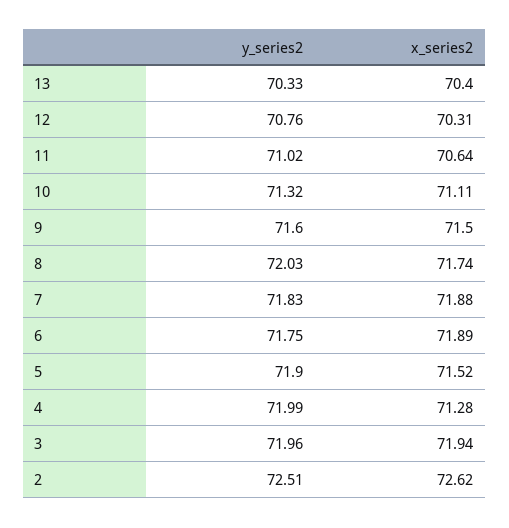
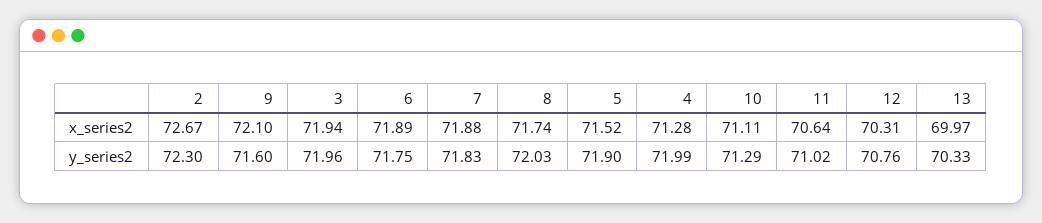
x_series2, 13: 70.4 -> 69.97
y_series2, 10: 71.32 -> 71.29
x_series2, 9: 71.5 -> 72.1
y_series2, 2: 72.51 -> 72.3
x_series2, 2: 72.62 -> 72.67

